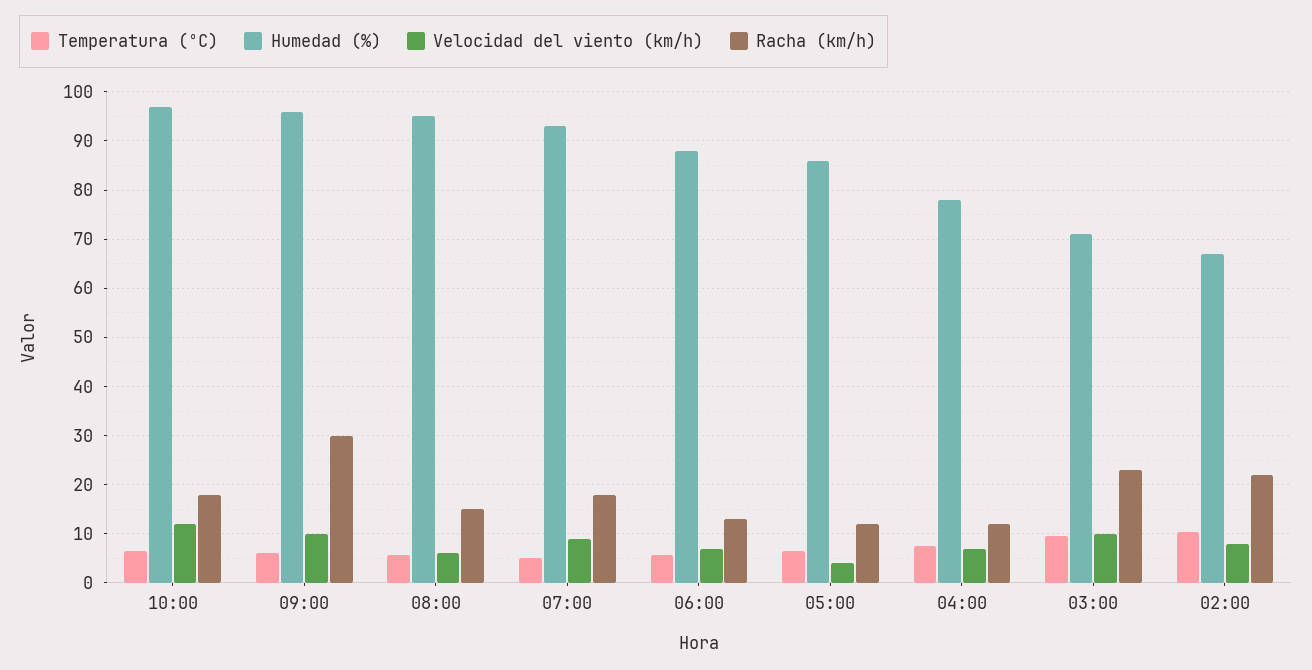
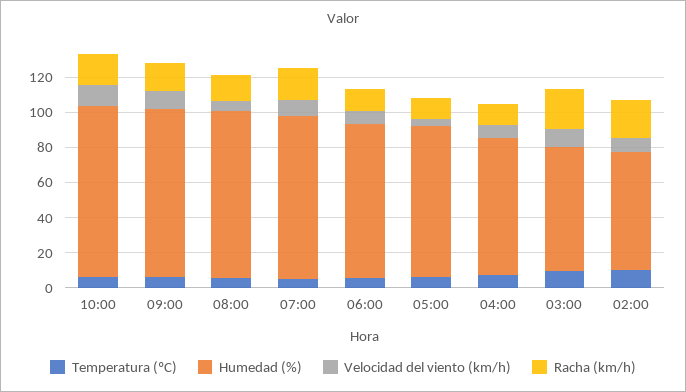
Racha (km/h), 09:00: 30 -> 15

